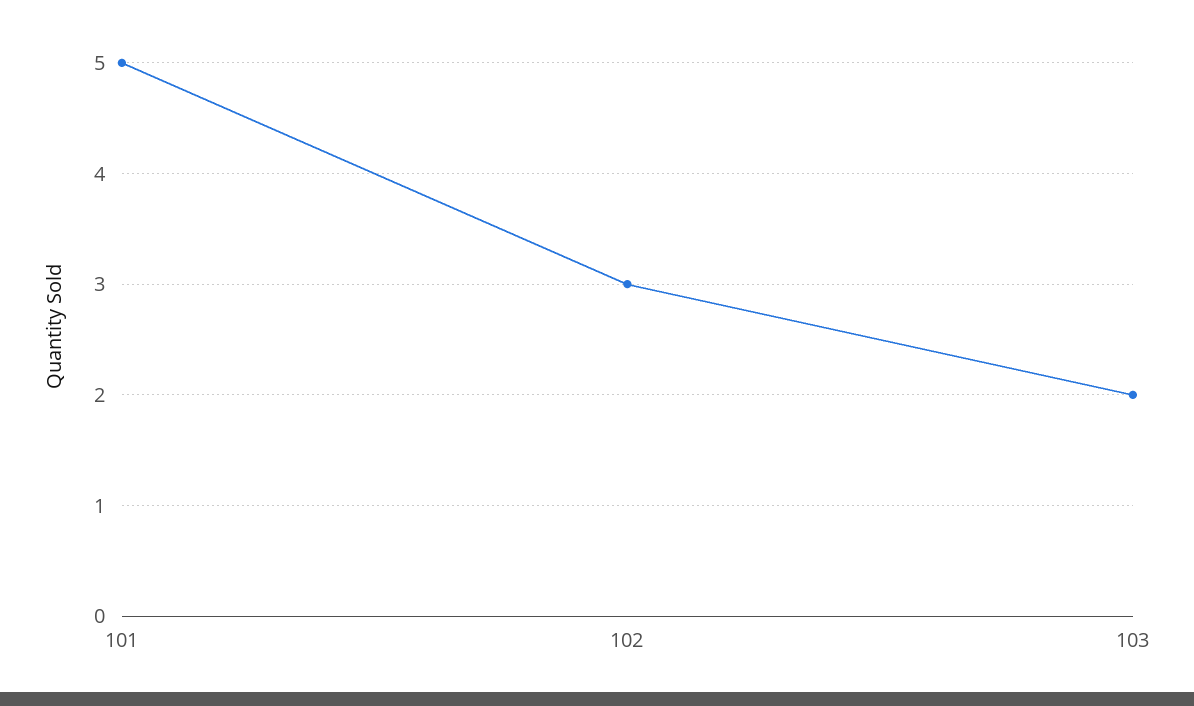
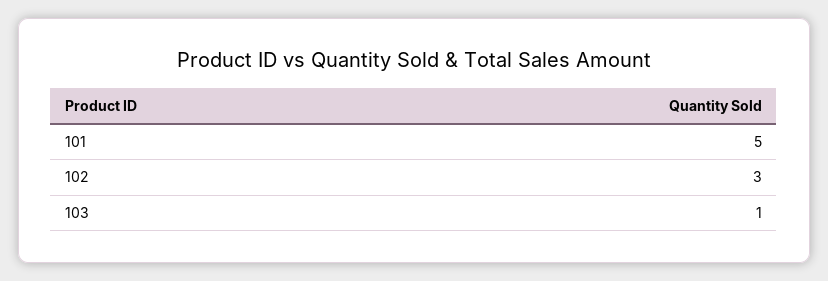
103: 2 -> 1

